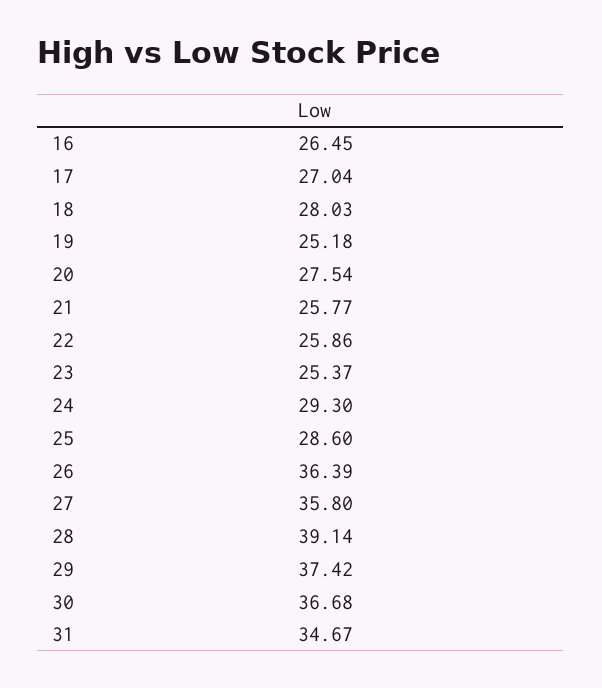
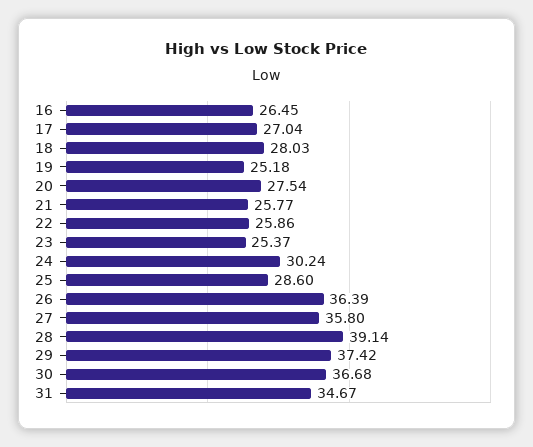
24: 29.3 -> 30.24

